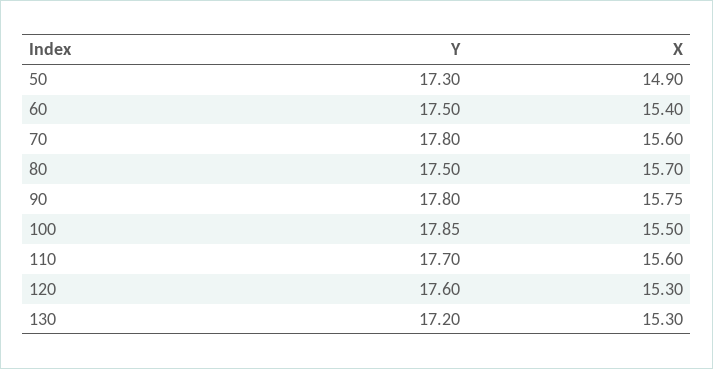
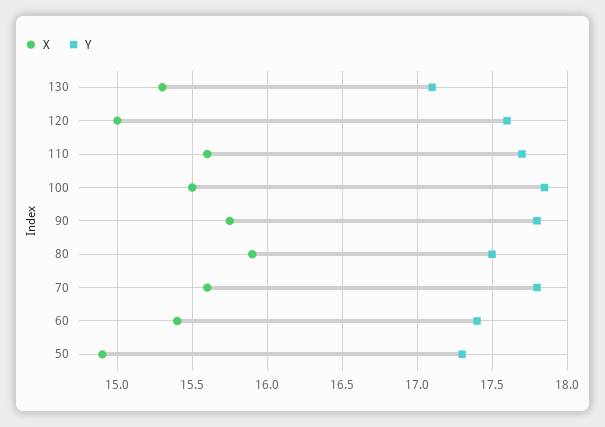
Y, 60: 17.5 -> 17.4
X, 80: 15.7 -> 15.9
X, 120: 15.3 -> 15
Y, 130: 17.2 -> 17.1

